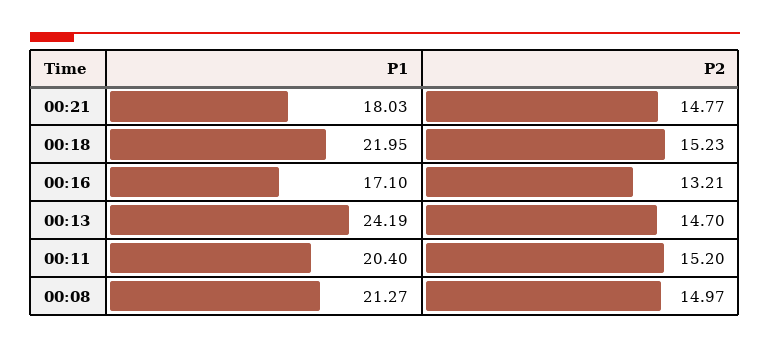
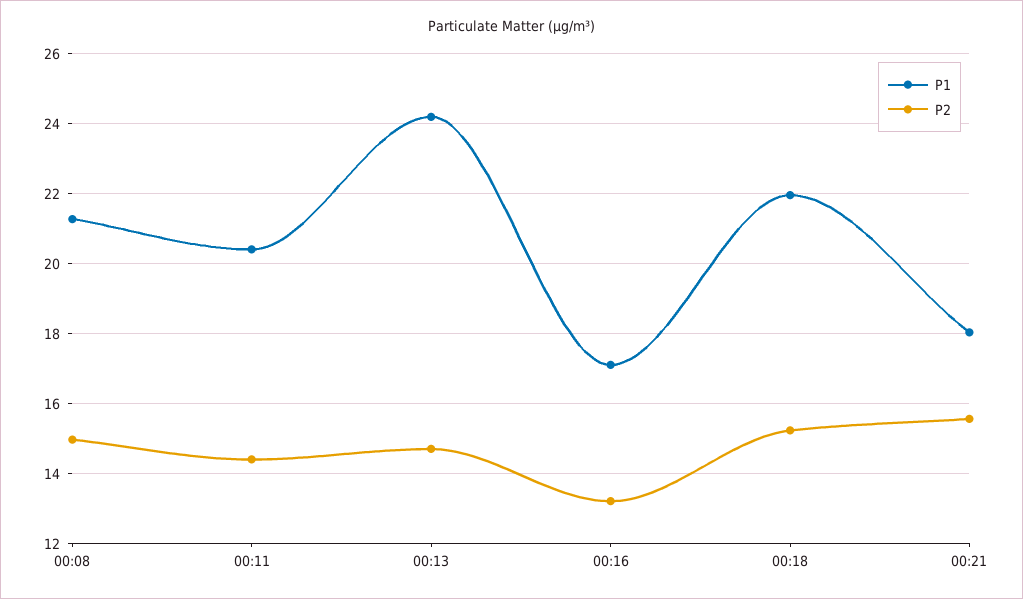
P2, 00:21: 14.77 -> 15.6
P2, 00:11: 15.2 -> 14.4

